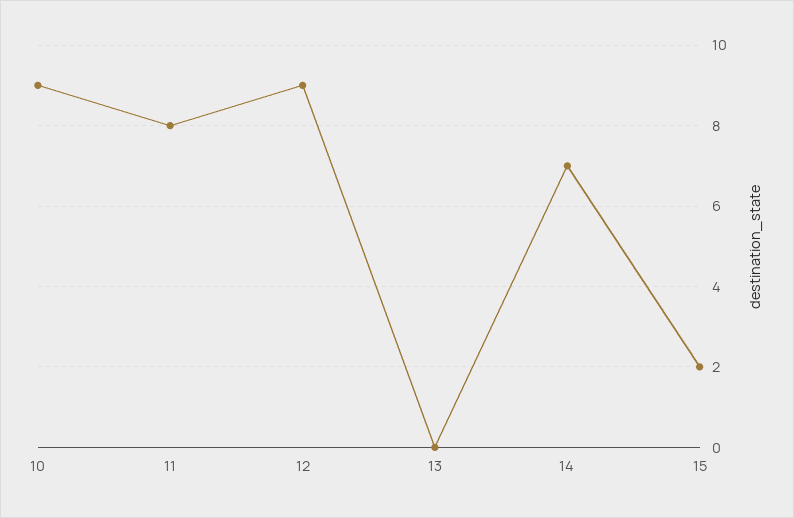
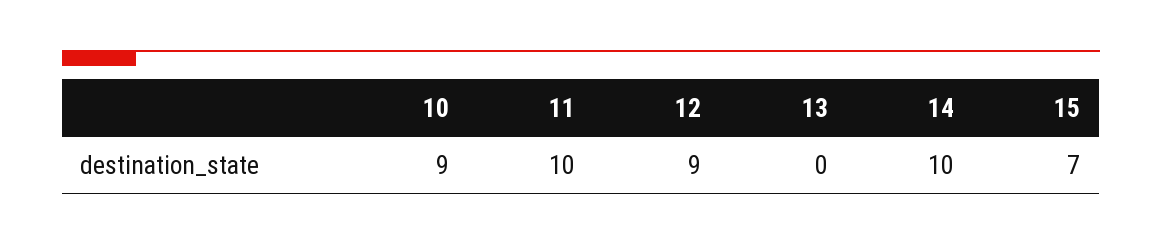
11: 8 -> 10
14: 7 -> 10
15: 2 -> 7

